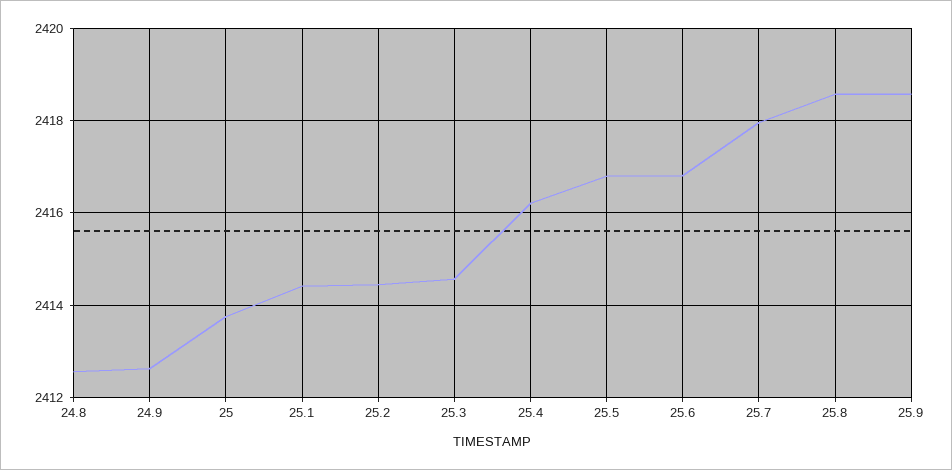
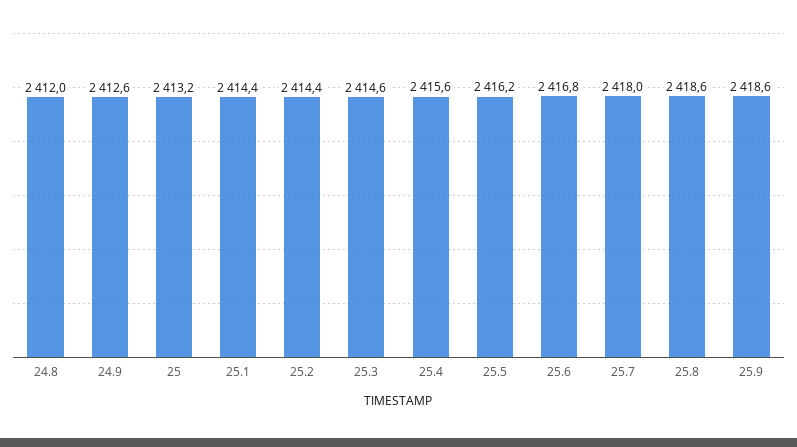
24.8: 2412.6 -> 2412
25: 2413.8 -> 2413.2
25.4: 2416.2 -> 2415.6
25.5: 2416.8 -> 2416.2

